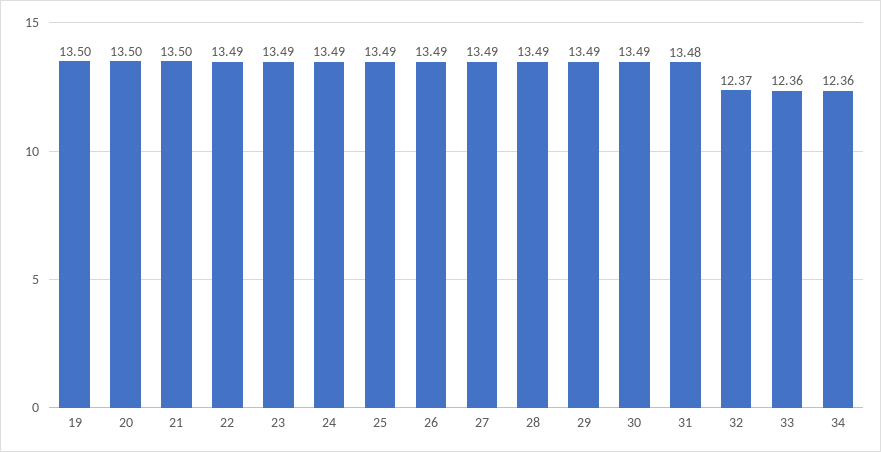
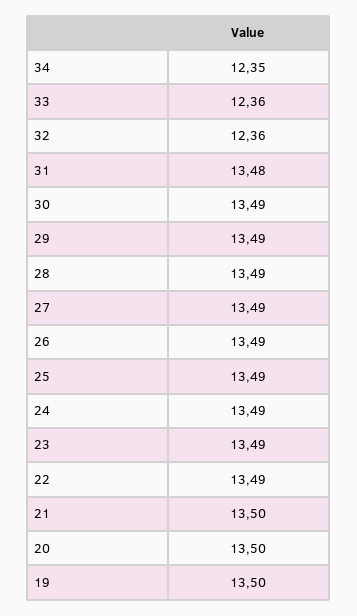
32: 12.37 -> 12.36
34: 12.36 -> 12.35

